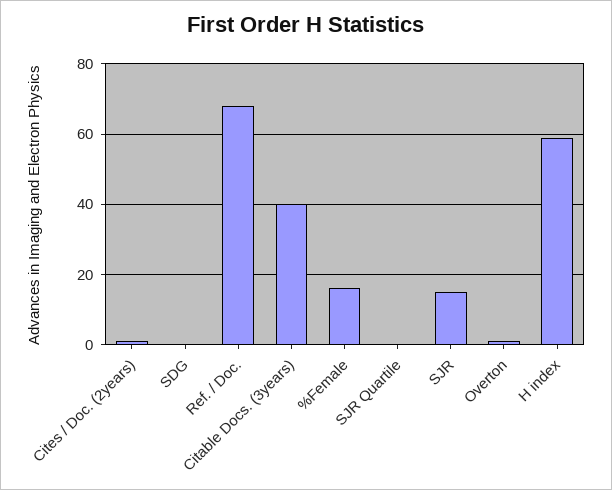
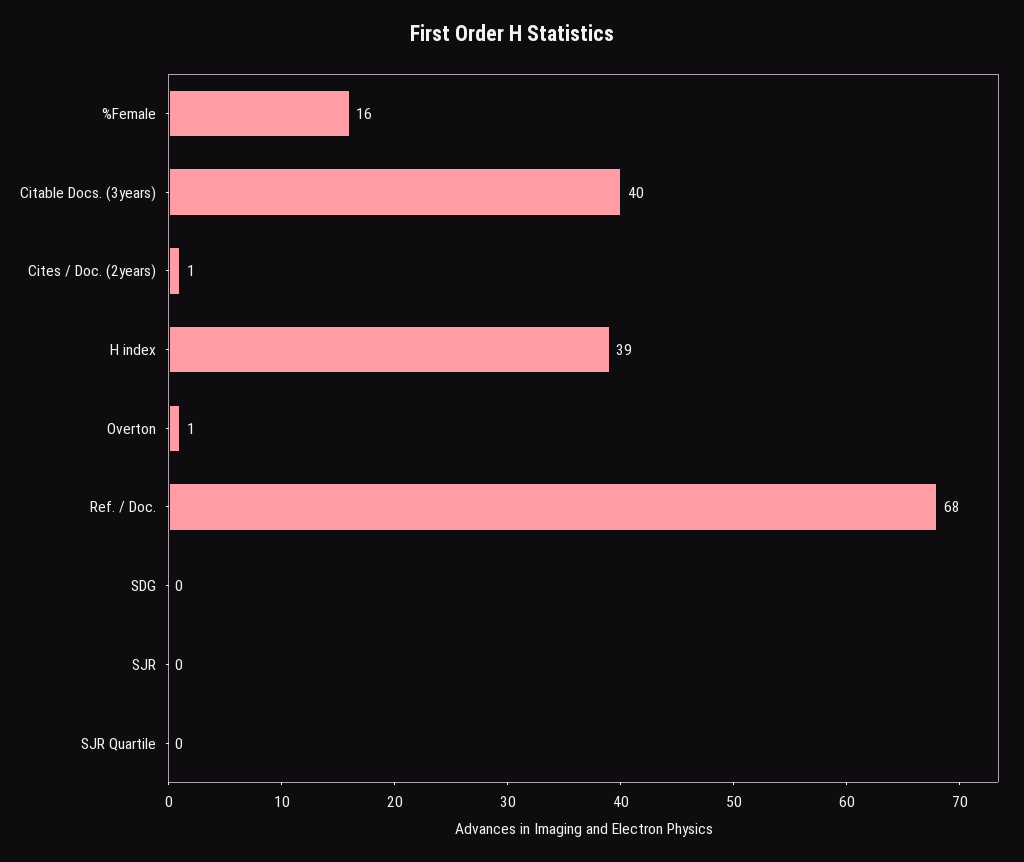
SJR: 15 -> 0
H index: 60 -> 39

